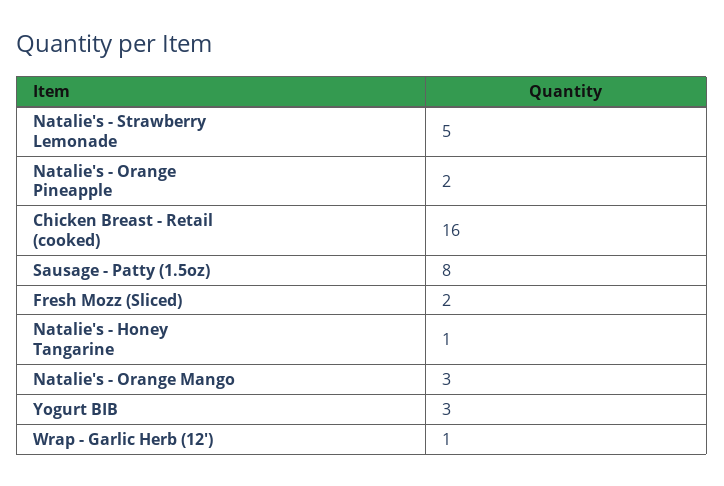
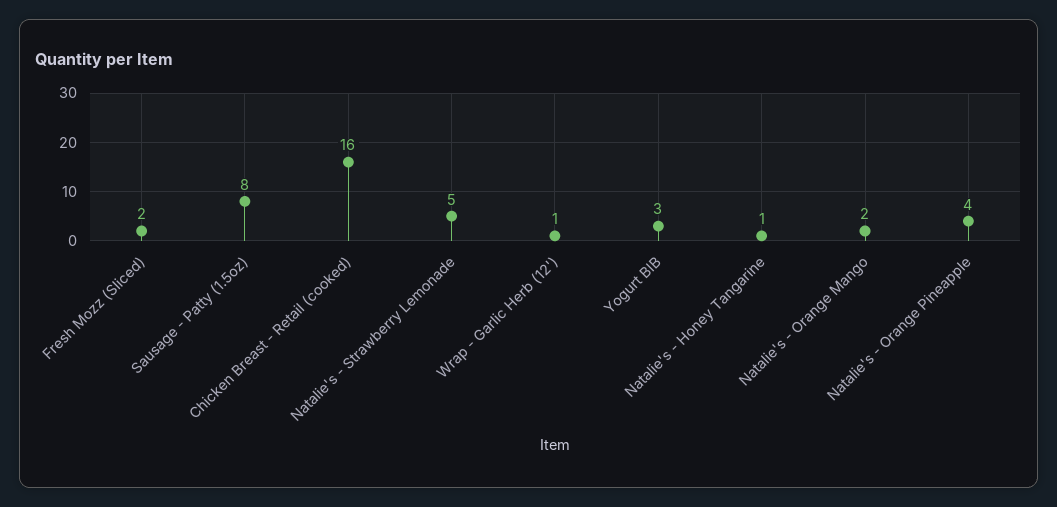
Natalie's - Orange Pineapple: 2 -> 4
Natalie's - Orange Mango: 3 -> 2

